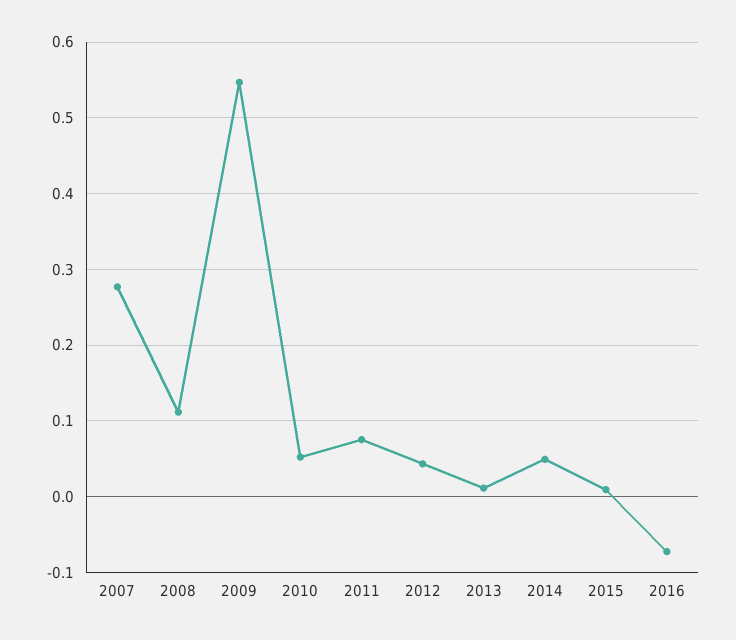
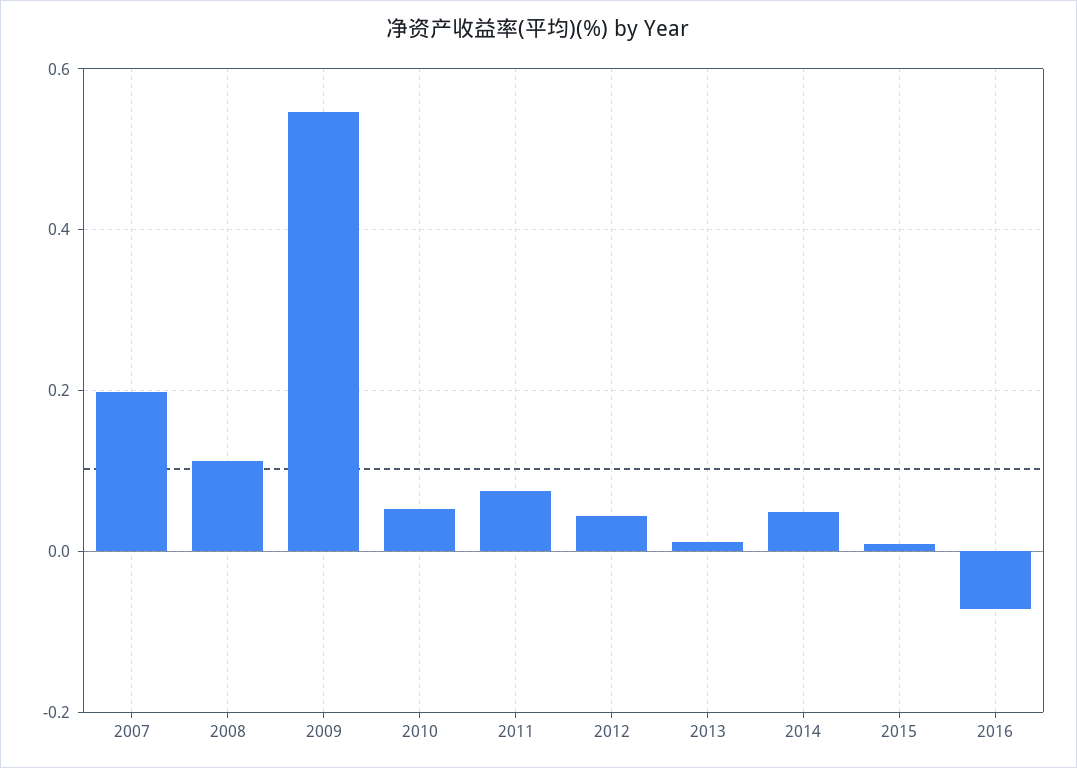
2007: 0.28 -> 0.2

